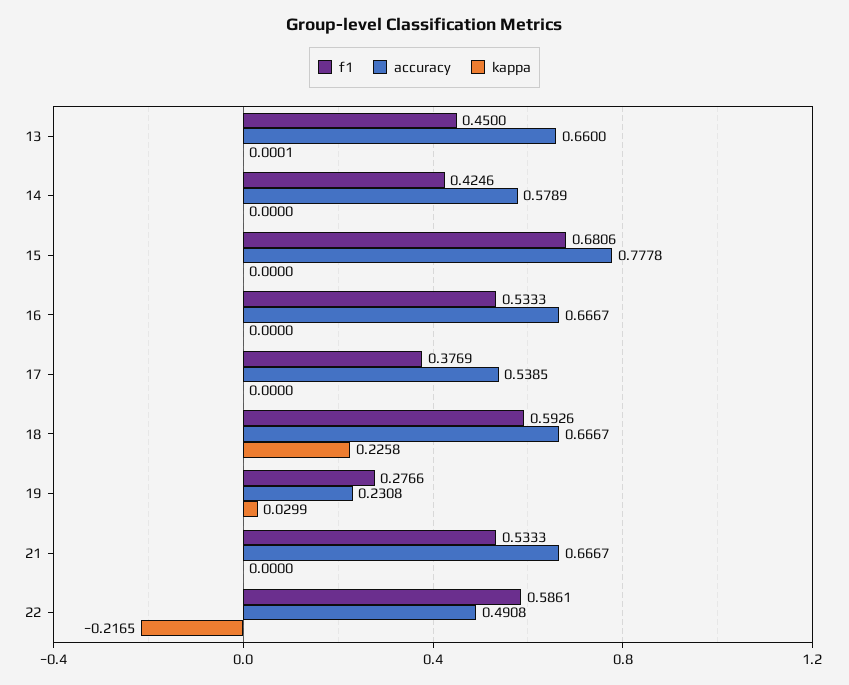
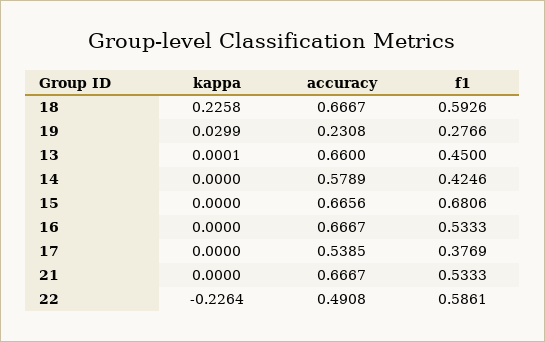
accuracy, 15: 0.7778 -> 0.6656
kappa, 22: -0.2165 -> -0.2264

